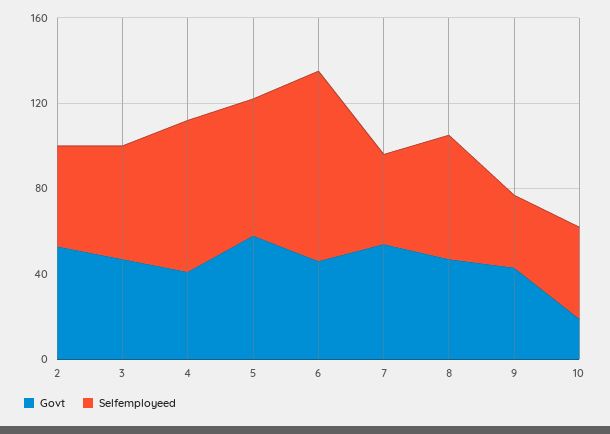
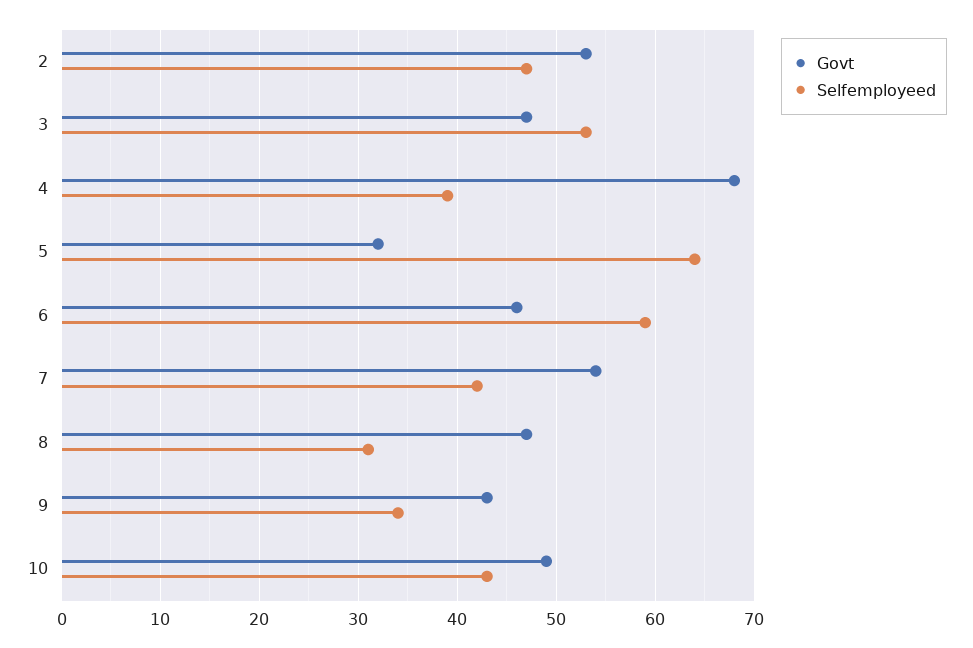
Govt, 4: 40 -> 68
Selfemployeed, 4: 70 -> 39
Govt, 5: 60 -> 32
Selfemployeed, 6: 90 -> 59
Selfemployeed, 8: 60 -> 31
Govt, 10: 20 -> 49

